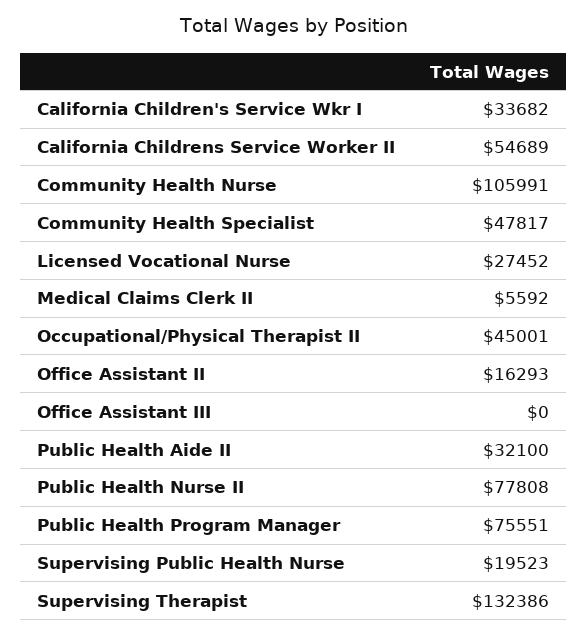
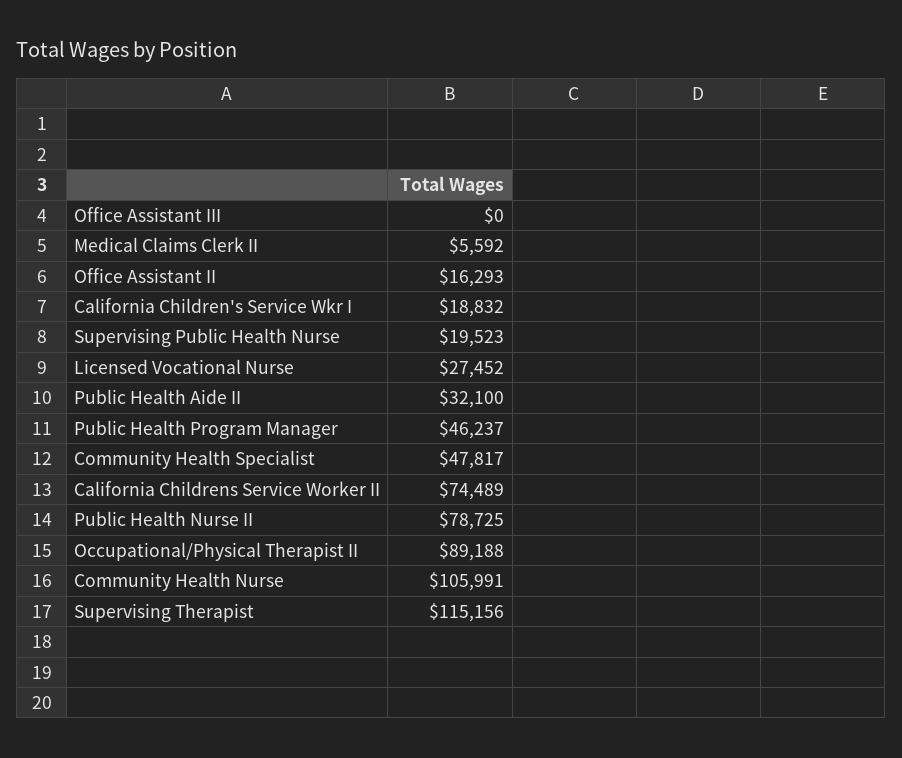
California Children's Service Wkr I: 33682 -> 18832
California Childrens Service Worker II: 54689 -> 74489
Occupational/Physical Therapist II: 45001 -> 89188
Public Health Nurse II: 77808 -> 78725
Public Health Program Manager: 75551 -> 46237
Supervising Therapist: 132386 -> 115156

